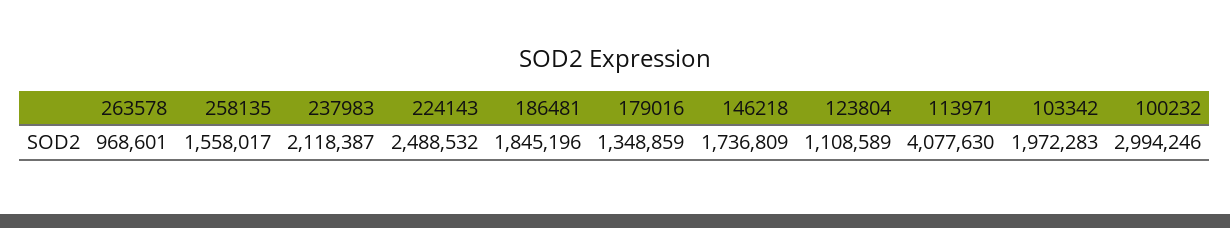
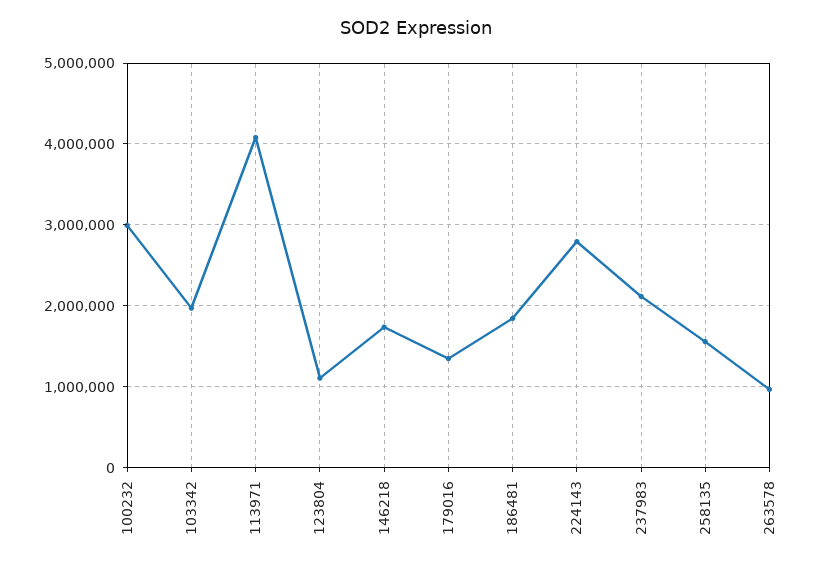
224143: 2488532 -> 2800000

